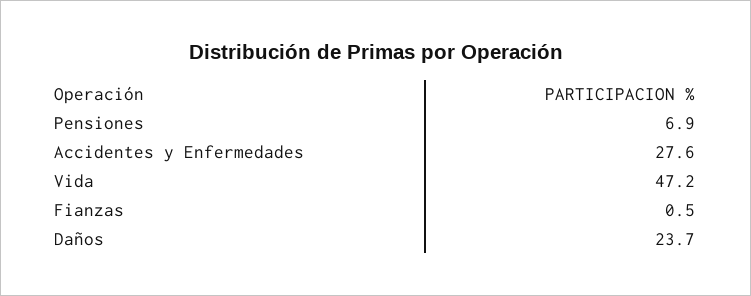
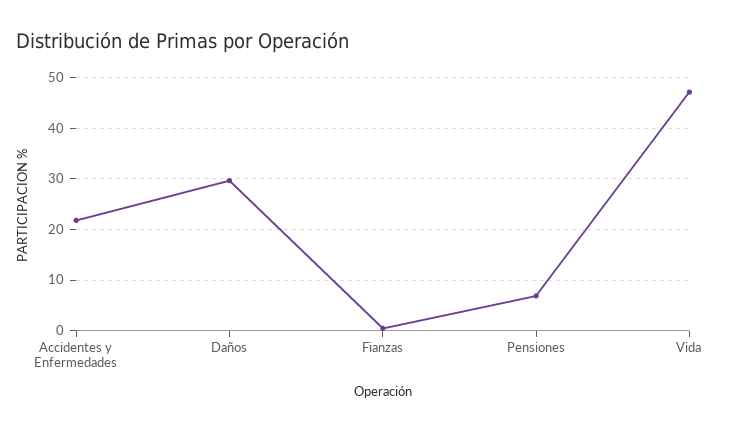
Accidentes y Enfermedades: 27.6 -> 22
Daños: 23.7 -> 30

